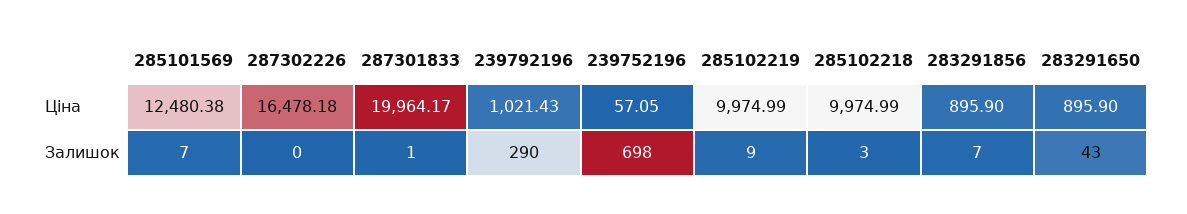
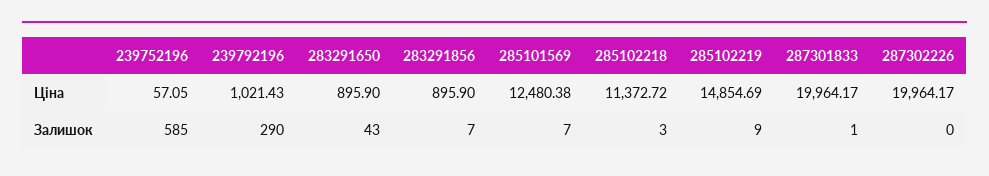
287302226, Ціна: 16478.18 -> 19964.17
285102219, Ціна: 9974.99 -> 14854.69
285102218, Ціна: 9974.99 -> 11372.72
239752196, Залишок: 698 -> 585

